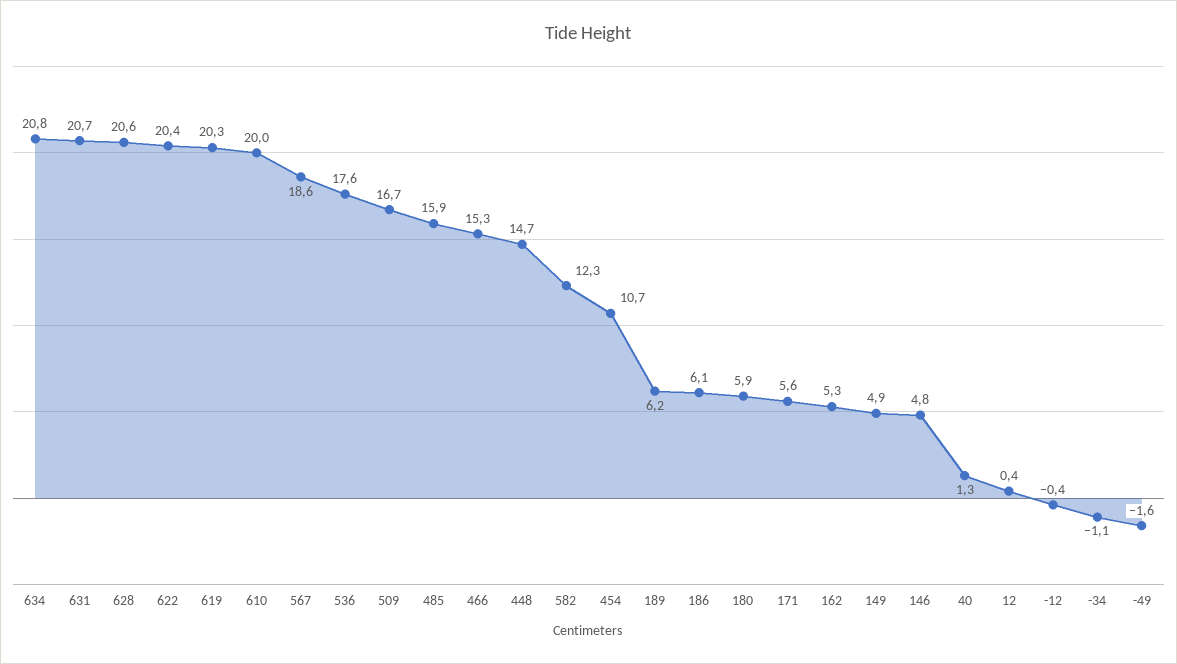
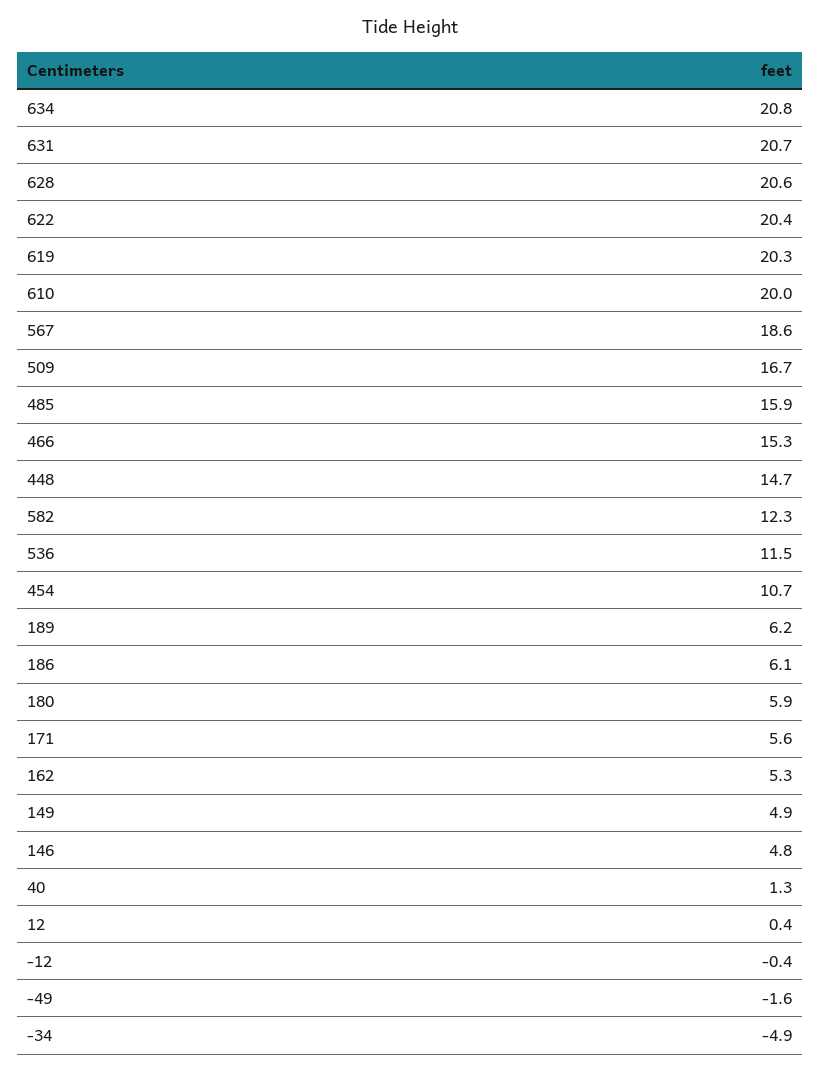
536: 17.6 -> 11.5
-34: -1.1 -> -4.9

